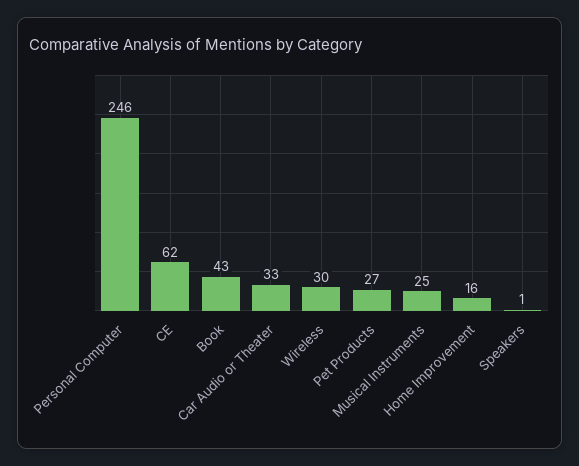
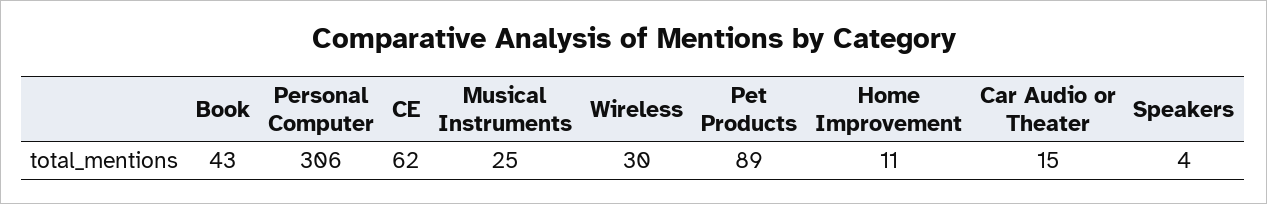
Personal Computer: 246 -> 306
Car Audio or Theater: 33 -> 15
Pet Products: 27 -> 89
Home Improvement: 16 -> 11
Speakers: 1 -> 4

